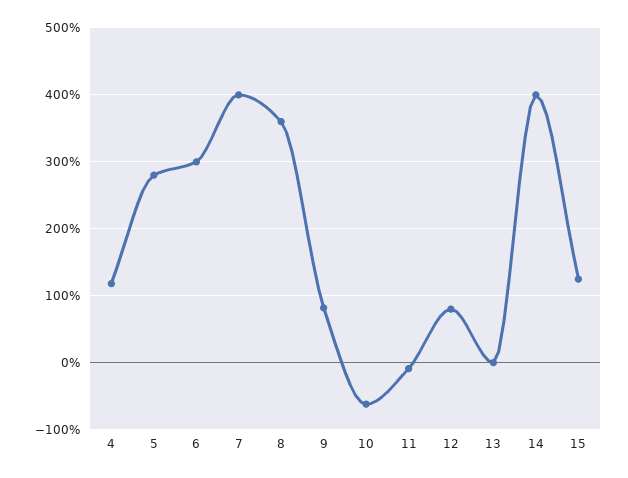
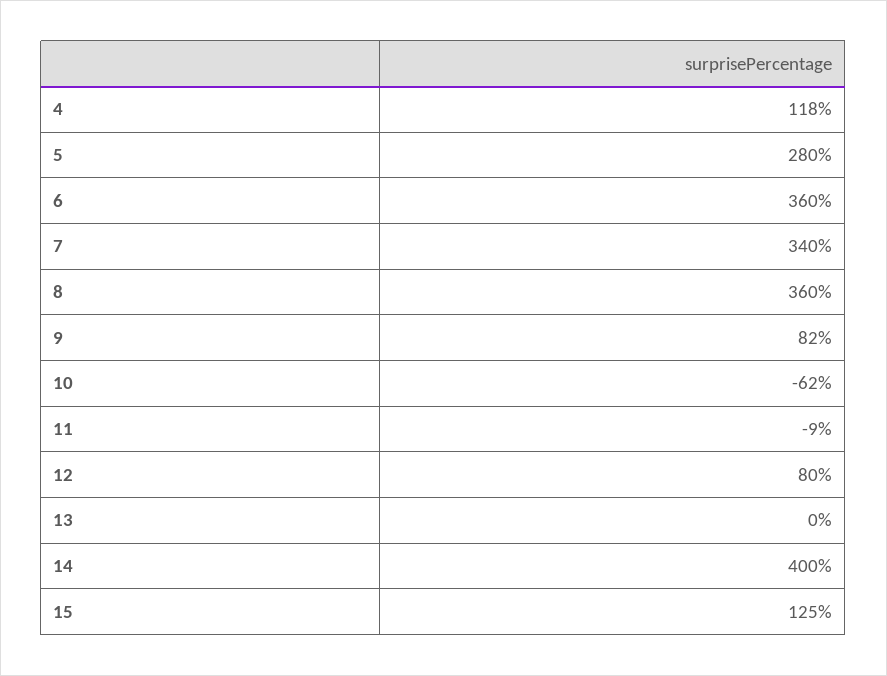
6: 300 -> 360
7: 400 -> 340

